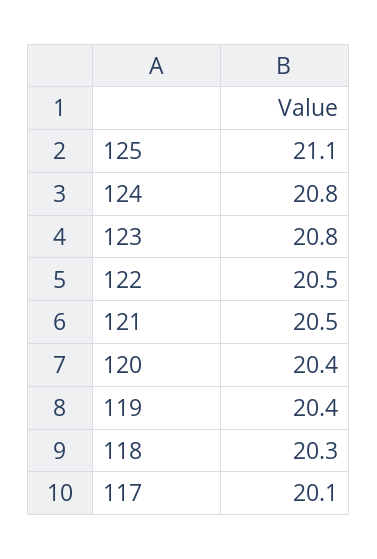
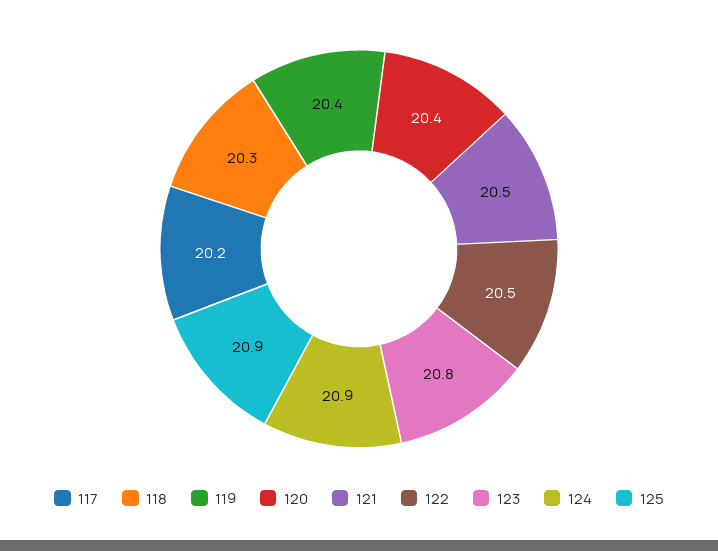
125: 21.1 -> 20.9
124: 20.8 -> 20.9
117: 20.1 -> 20.2

